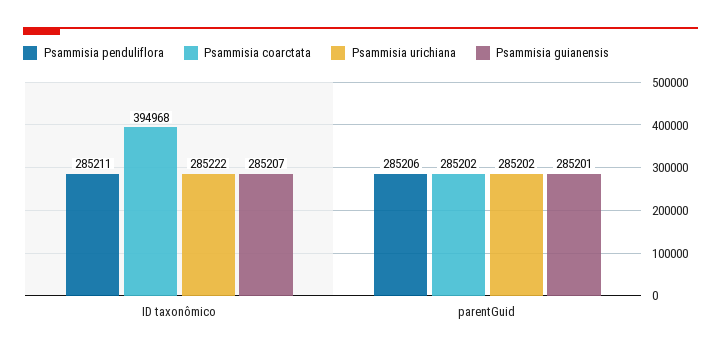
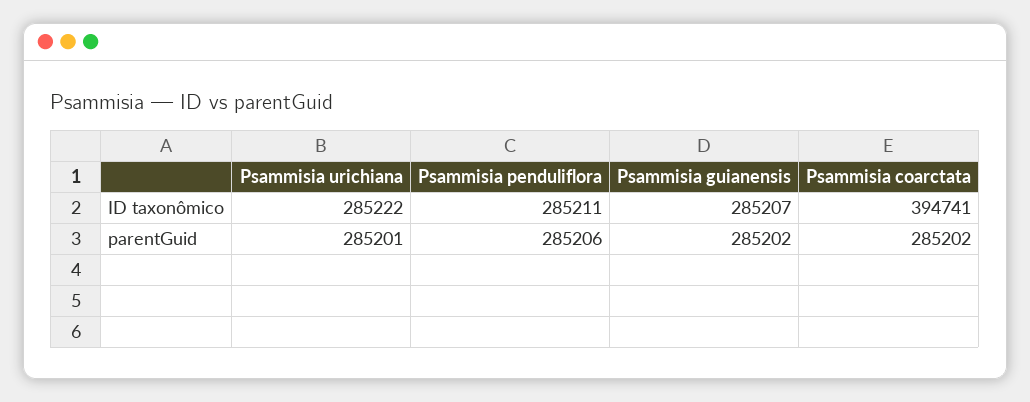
Psammisia coarctata, ID taxonômico: 394968 -> 394741
Psammisia urichiana, parentGuid: 285202 -> 285201
Psammisia guianensis, parentGuid: 285201 -> 285202

